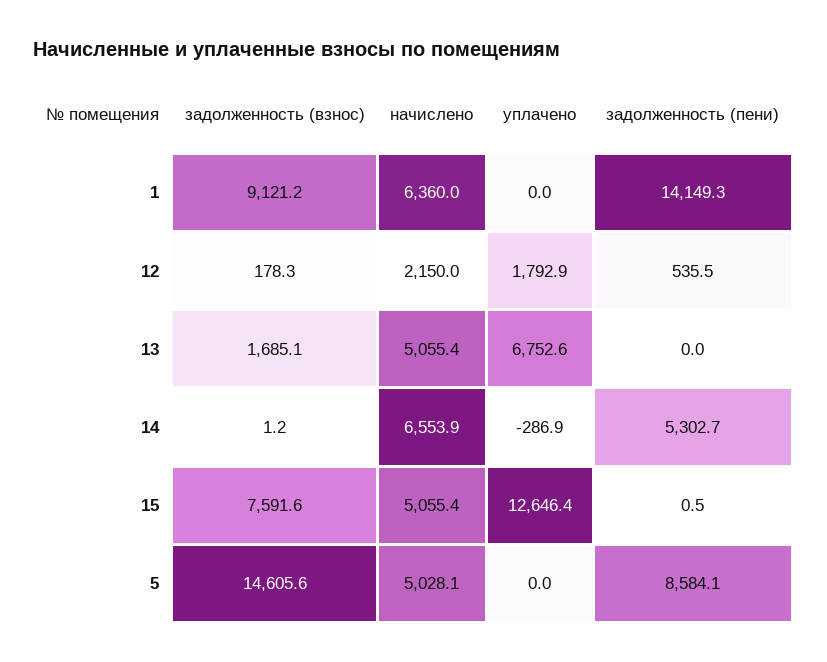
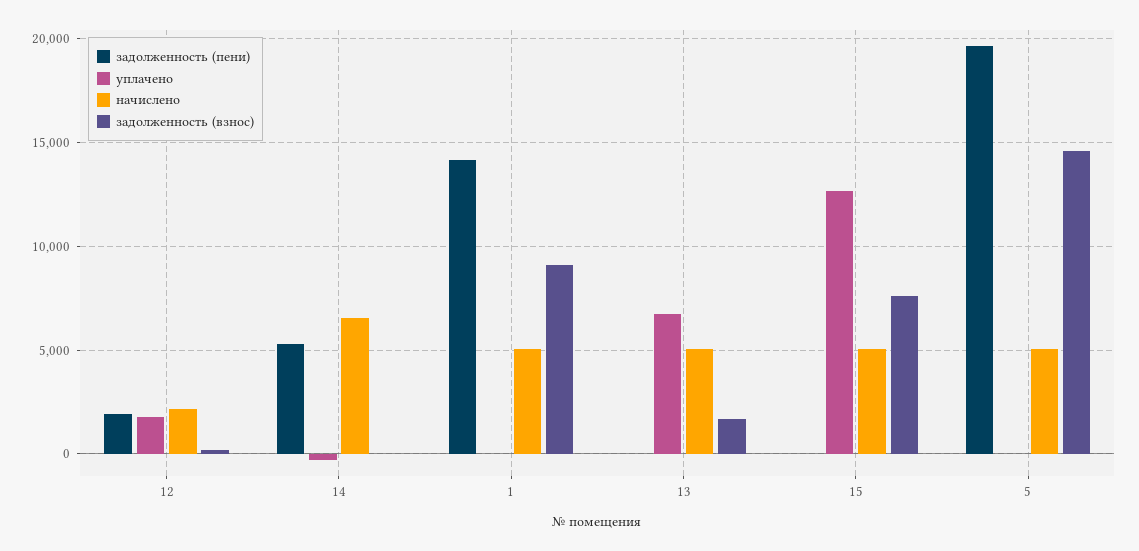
начислено, 1: 6360 -> 5000
задолженность (пени), 12: 535.5 -> 2000
задолженность (пени), 5: 8584.1 -> 19500

